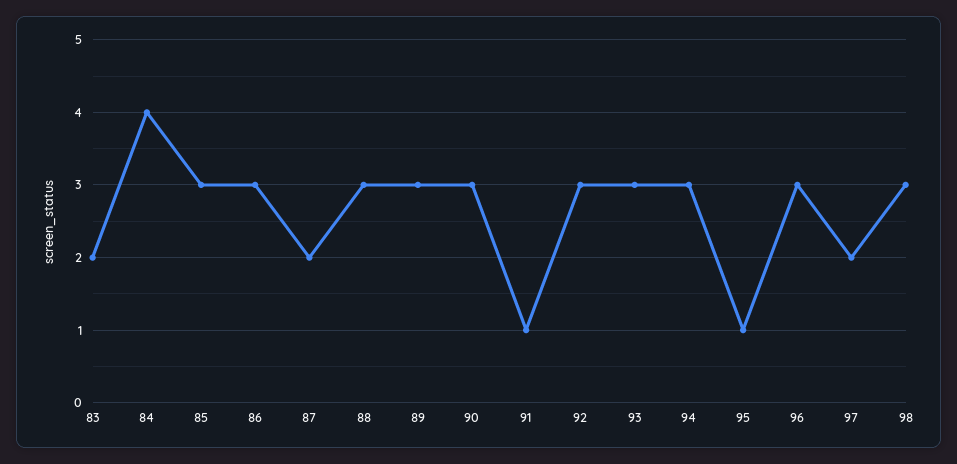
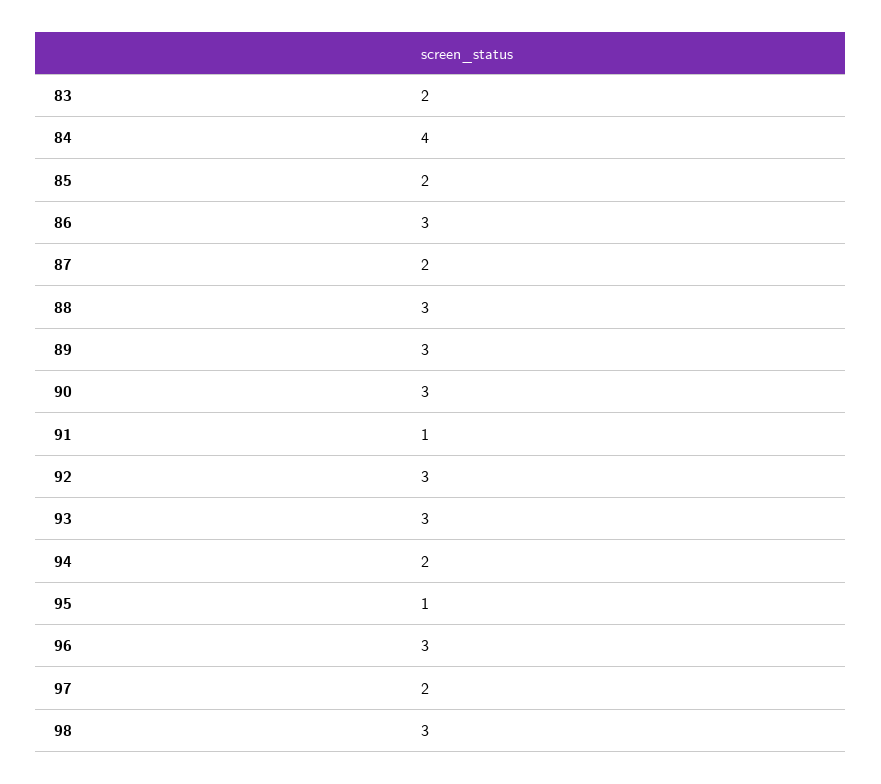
85: 3 -> 2
94: 3 -> 2

